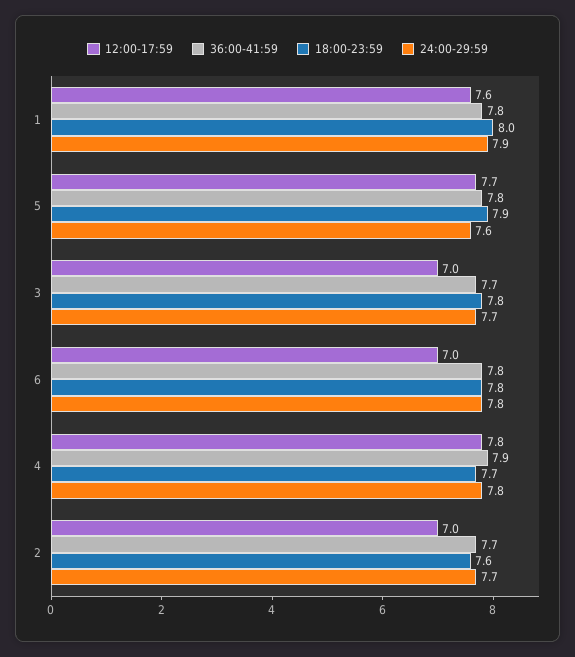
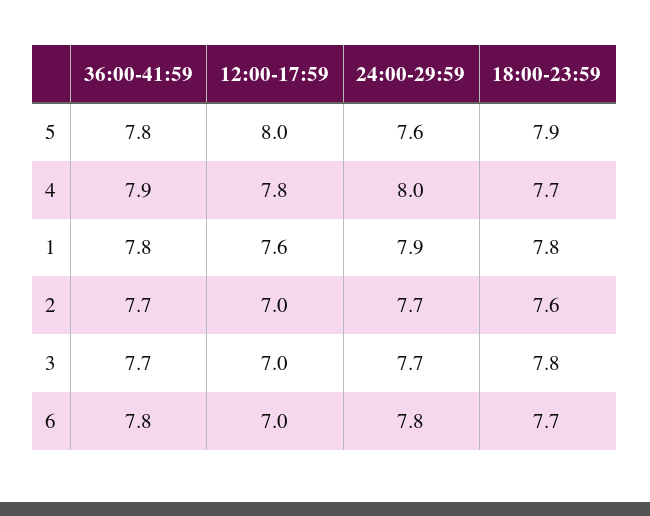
18:00-23:59, 1: 8 -> 7.8
12:00-17:59, 5: 7.7 -> 8
18:00-23:59, 6: 7.8 -> 7.7
24:00-29:59, 4: 7.8 -> 8

